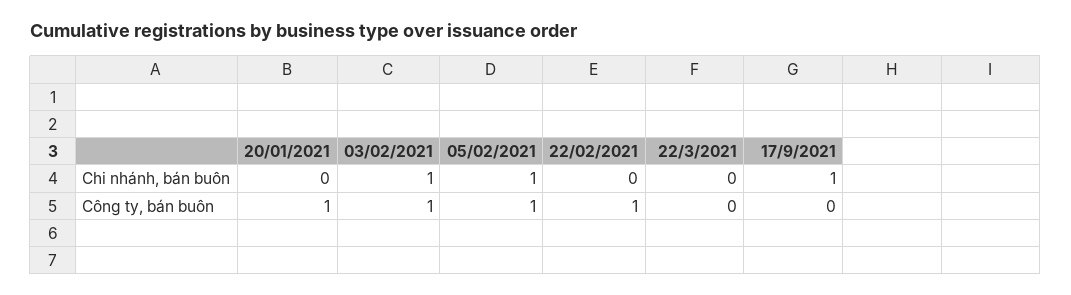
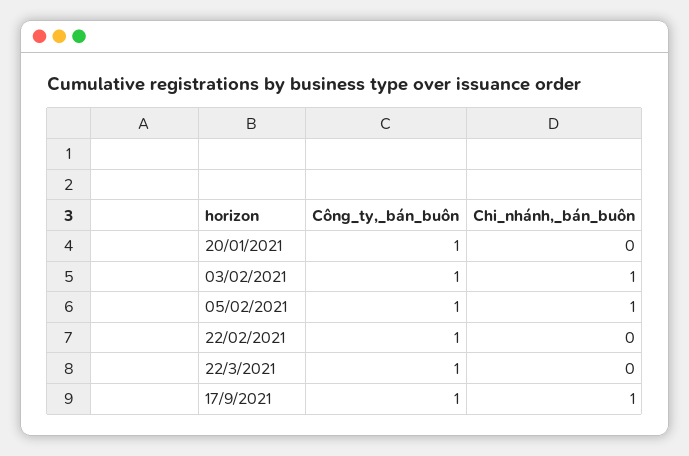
22/3/2021, Công ty, bán buôn: 0 -> 1
17/9/2021, Công ty, bán buôn: 0 -> 1

